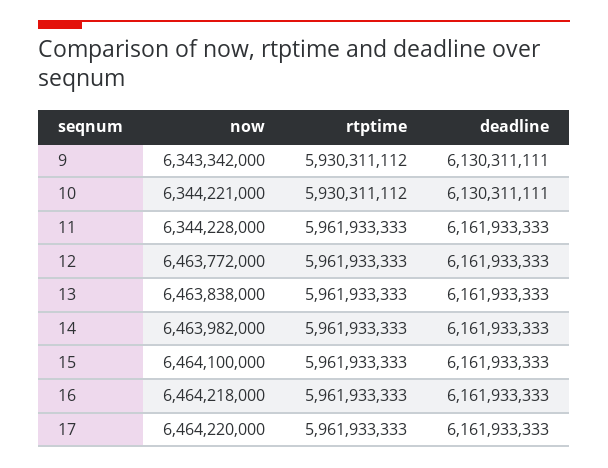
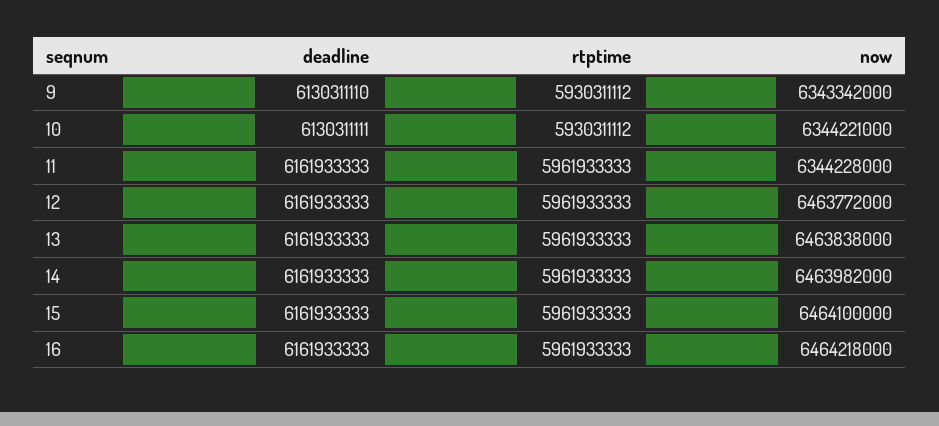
deadline, 9: 6130311111 -> 6130311110
now, 17: 6464220000 -> none
rtptime, 17: 5961933333 -> none
deadline, 17: 6161933333 -> none

